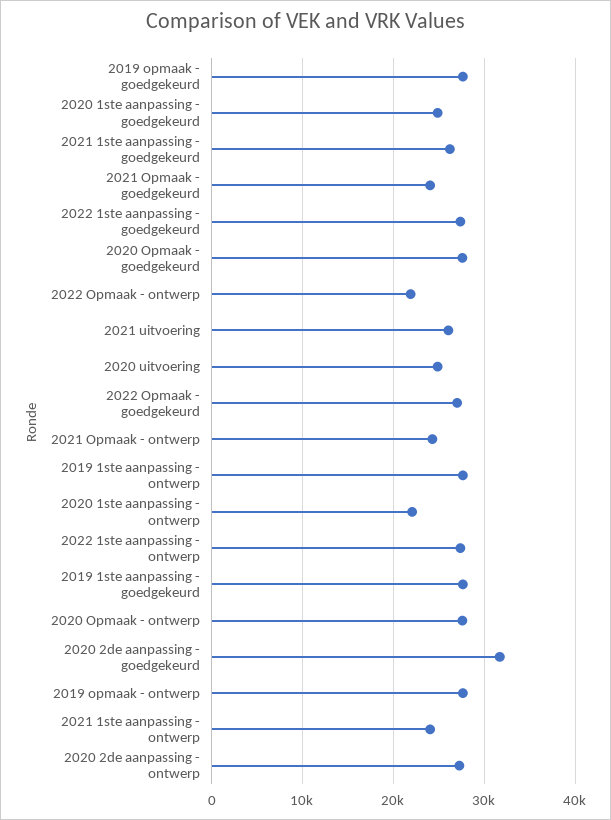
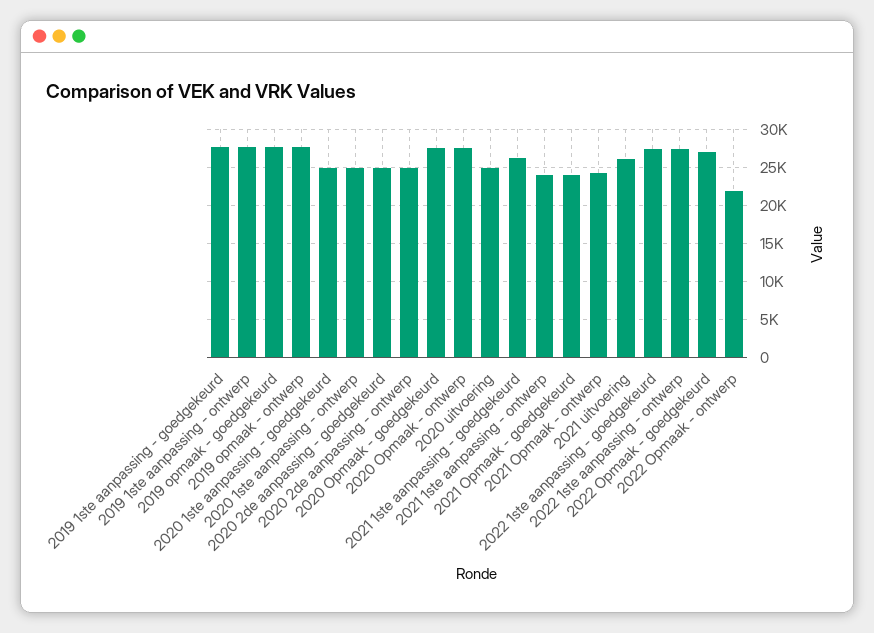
2020 1ste aanpassing - ontwerp: 22000 -> 25000
2020 2de aanpassing - goedgekeurd: 32000 -> 25000
2020 2de aanpassing - ontwerp: 27000 -> 25000

